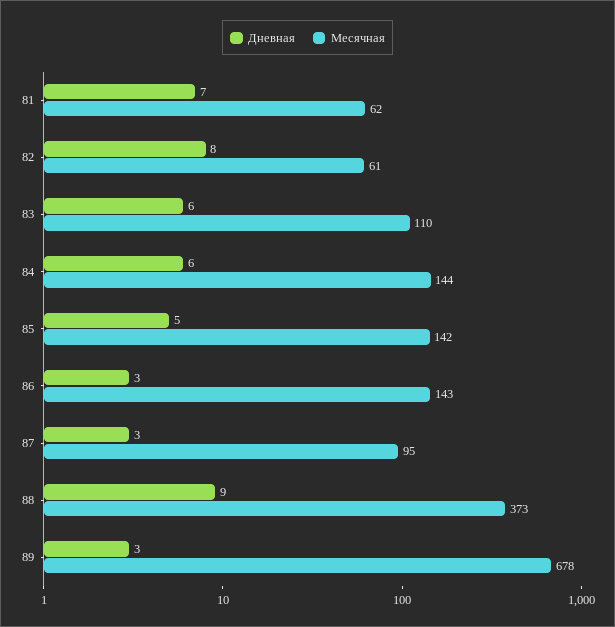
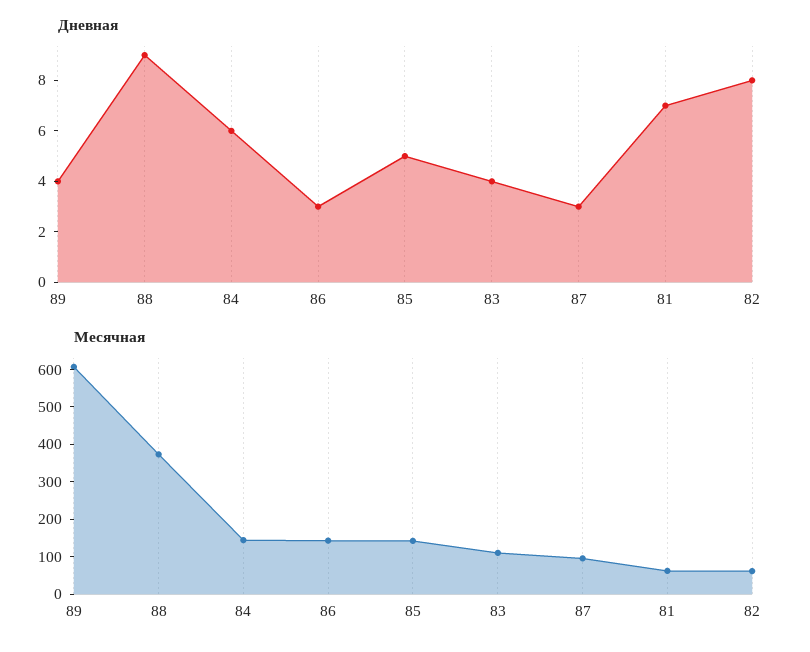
Дневная, 83: 6 -> 4
Дневная, 89: 3 -> 4
Месячная, 89: 678 -> 600

